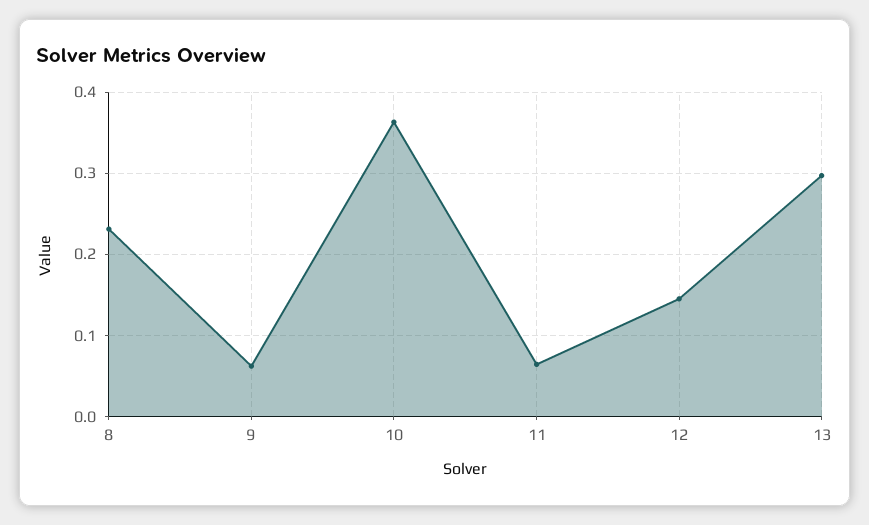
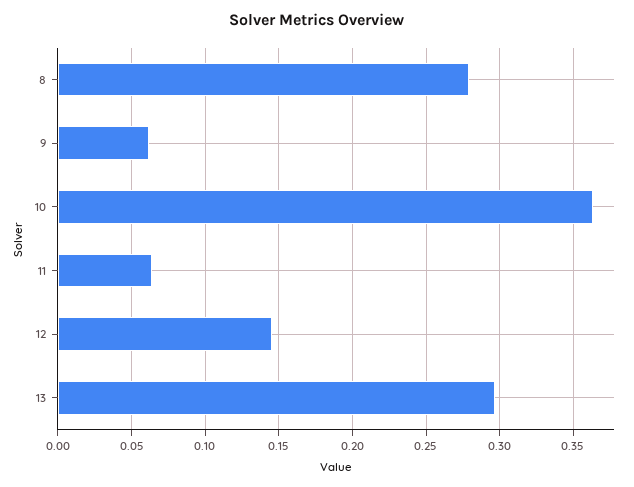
8: 0.23 -> 0.28

